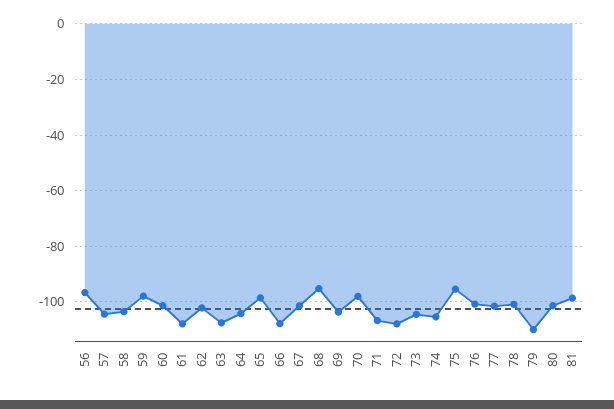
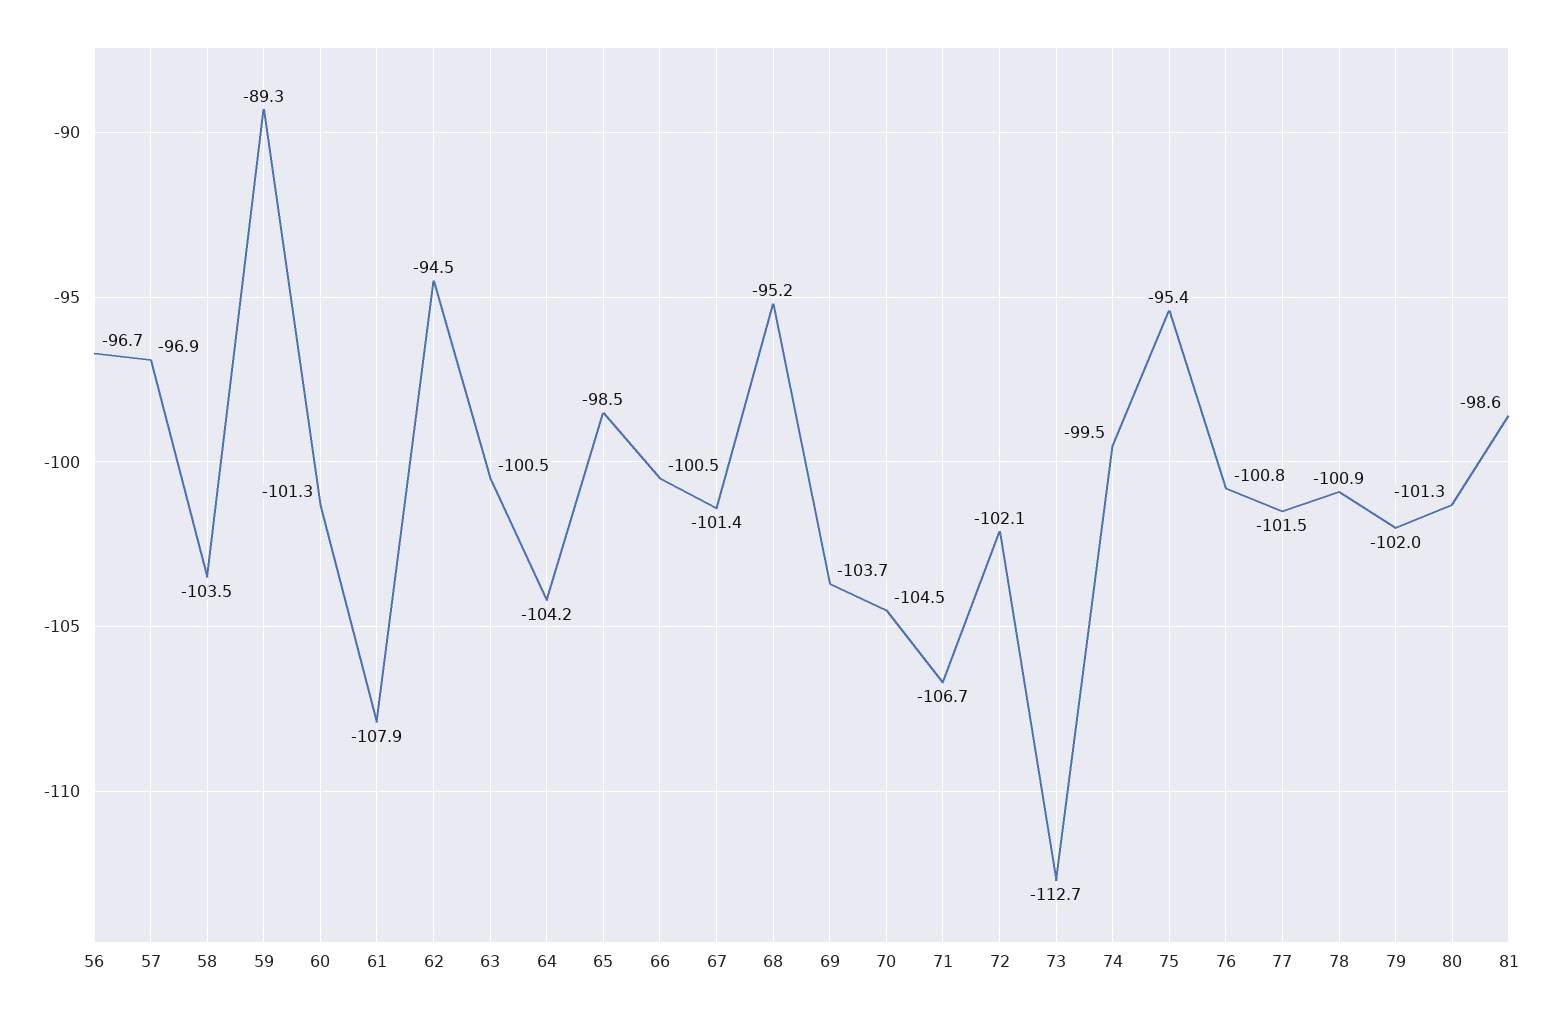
57: -105 -> -96.9
59: -97.5 -> -89.3
62: -102.5 -> -94.5
63: -107.5 -> -100.5
66: -107.5 -> -100.5
70: -97.5 -> -104.5
72: -107.5 -> -102.1
73: -105 -> -112.7
74: -105 -> -99.5
79: -110 -> -102

